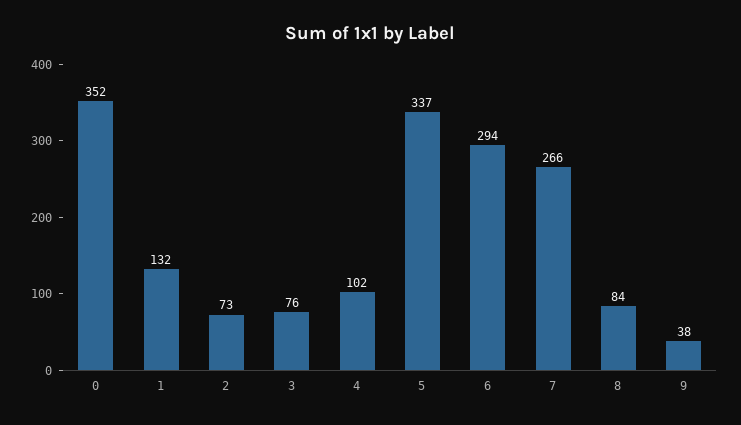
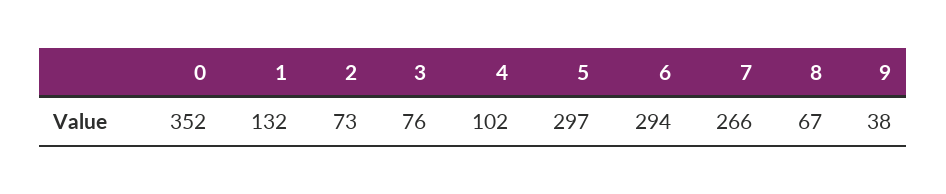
5: 337 -> 297
8: 84 -> 67

